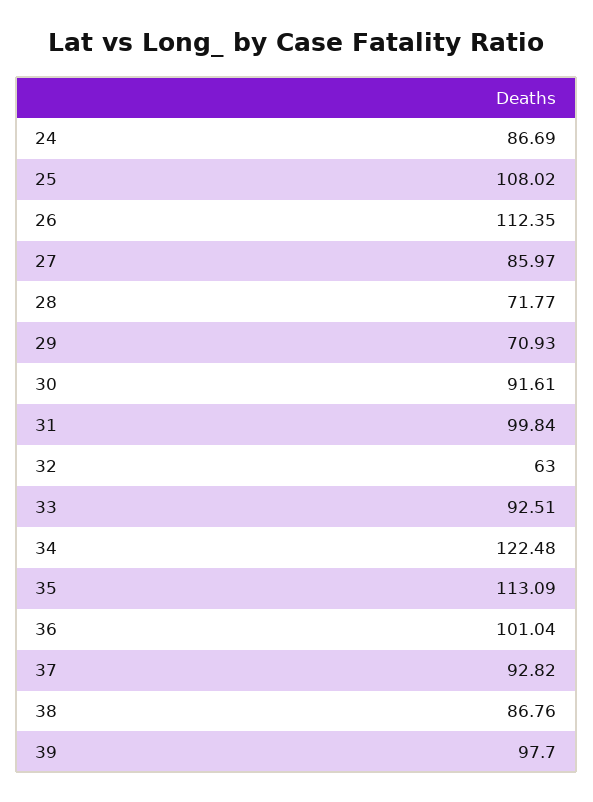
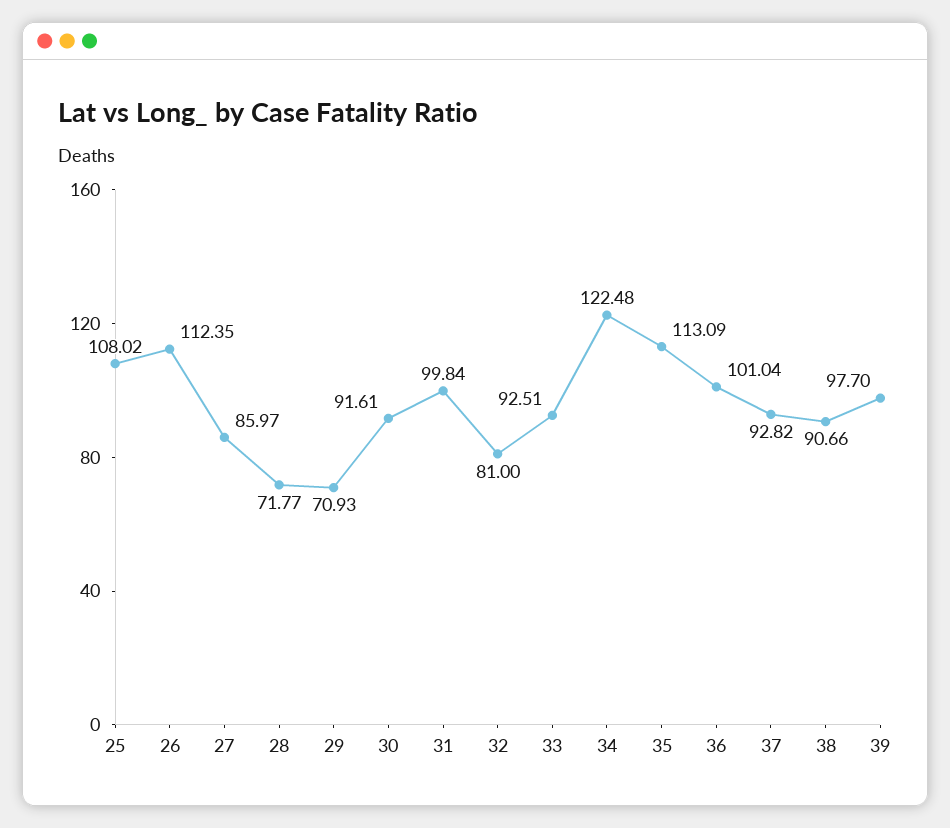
24: 86.69 -> none
32: 63 -> 81
38: 86.76 -> 90.66

